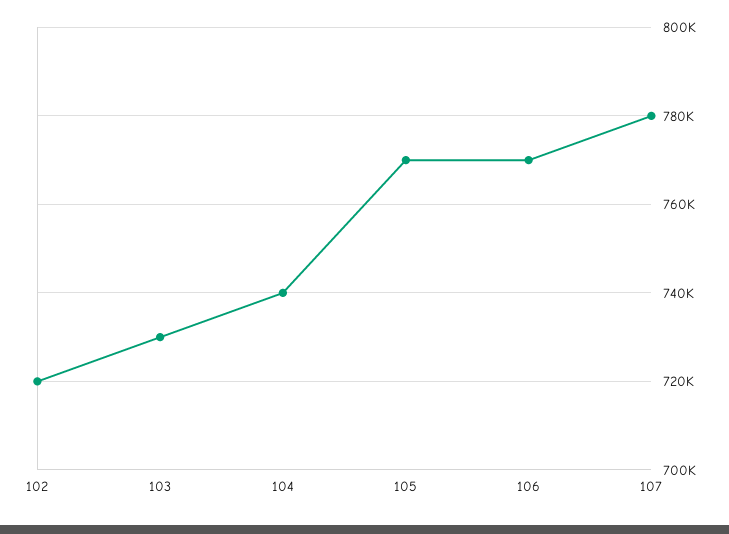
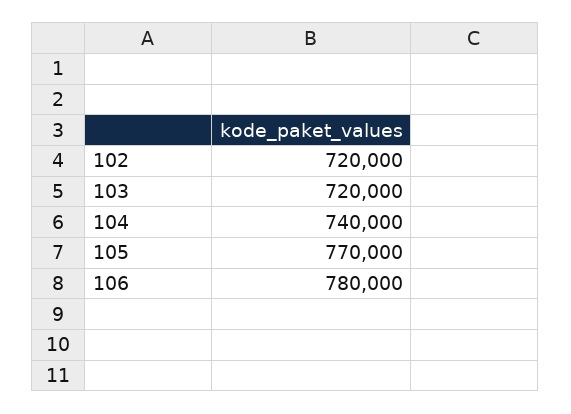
103: 730000 -> 720000
106: 770000 -> 780000
107: 780000 -> none

